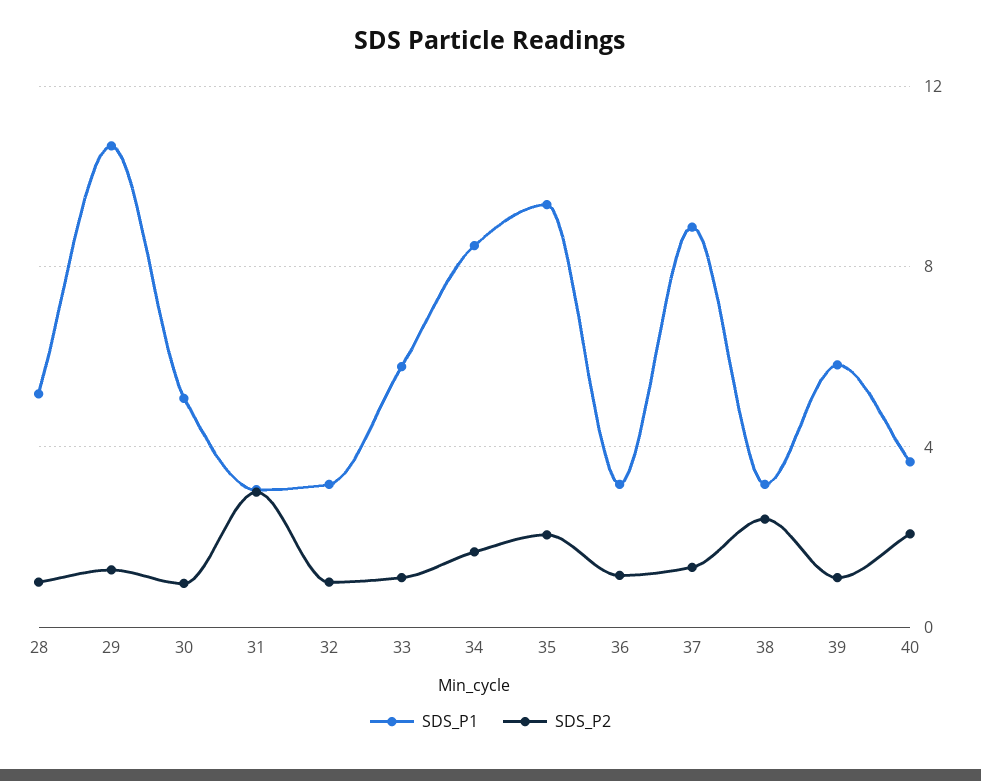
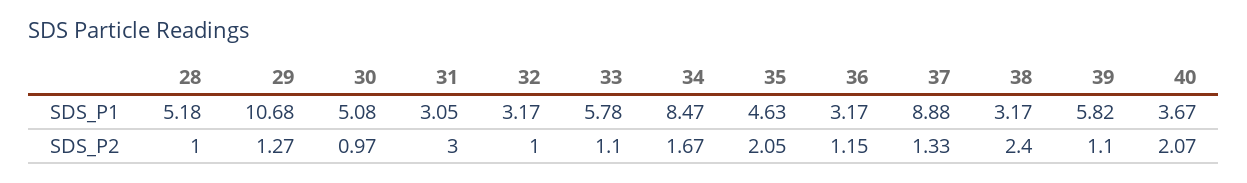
SDS_P1, 35: 9.5 -> 4.63

